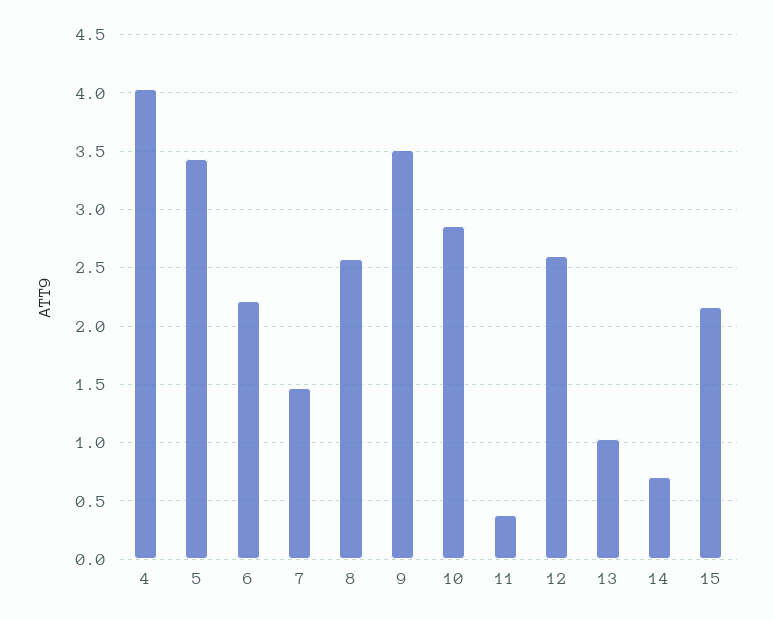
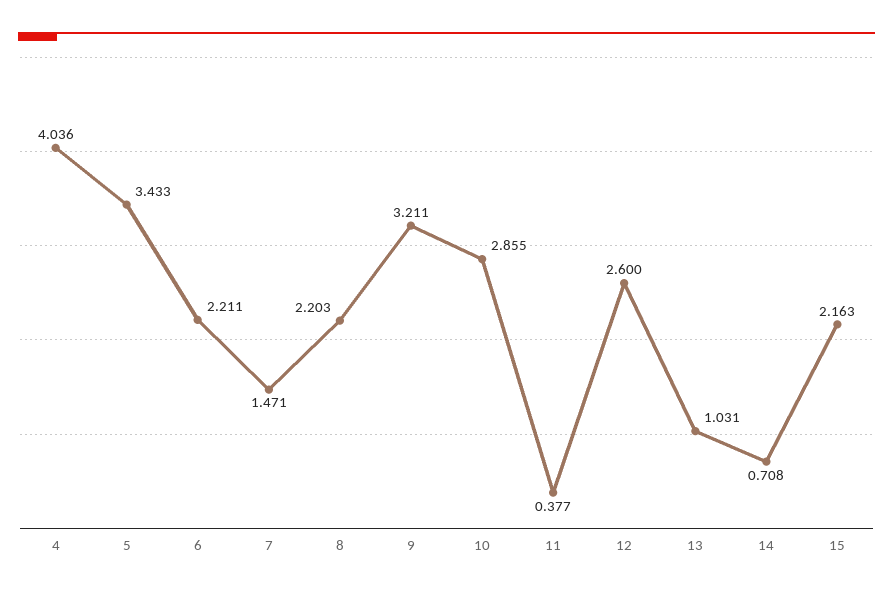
8: 2.6 -> 2.203
9: 3.5 -> 3.211

